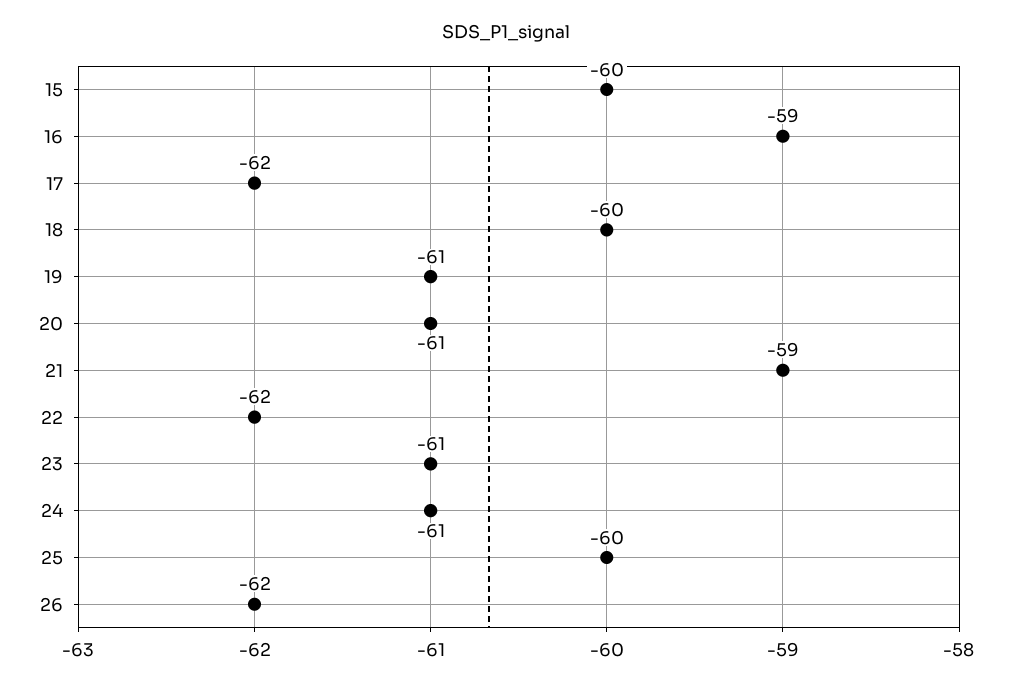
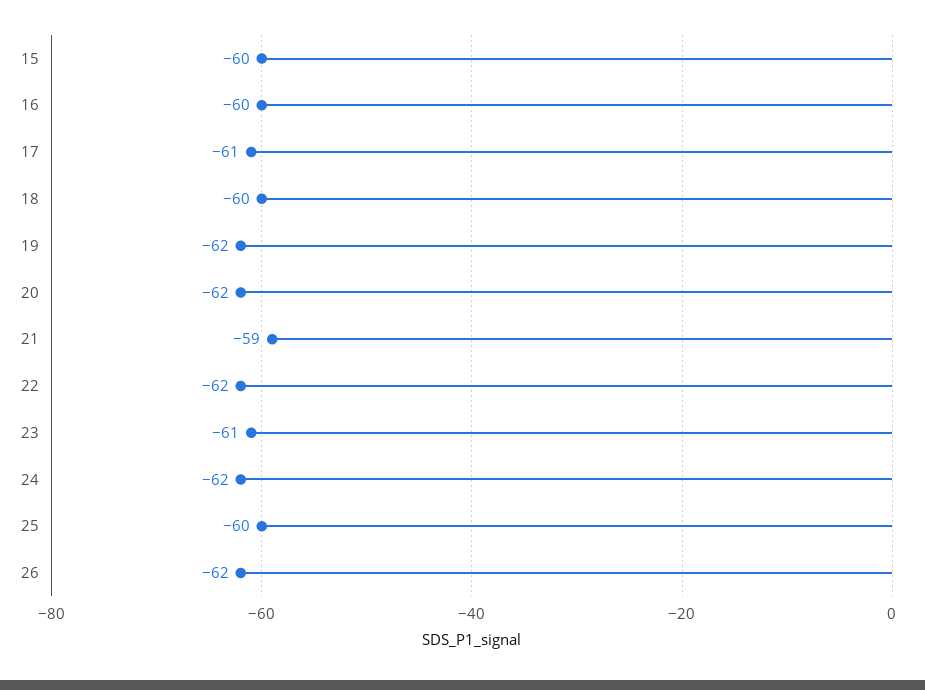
16: -59 -> -60
17: -62 -> -61
19: -61 -> -62
20: -61 -> -62
24: -61 -> -62

